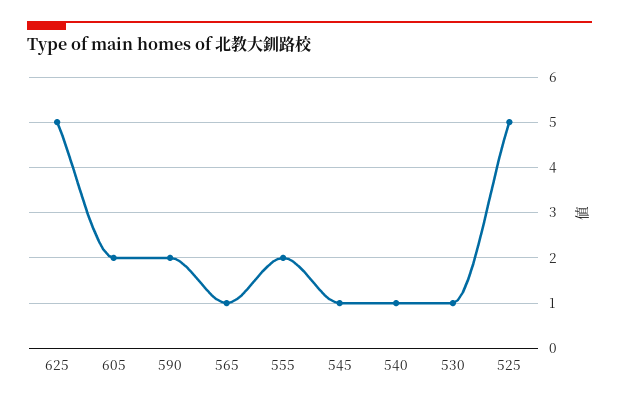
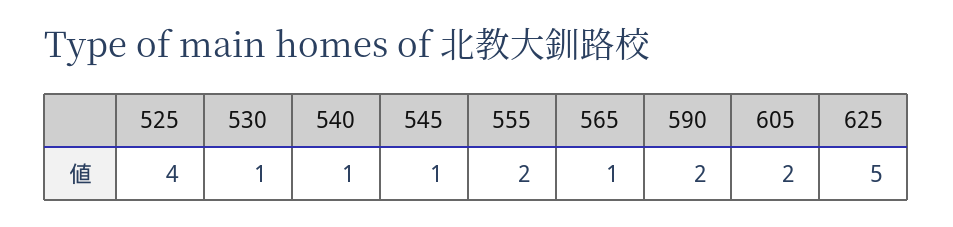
525: 5 -> 4

